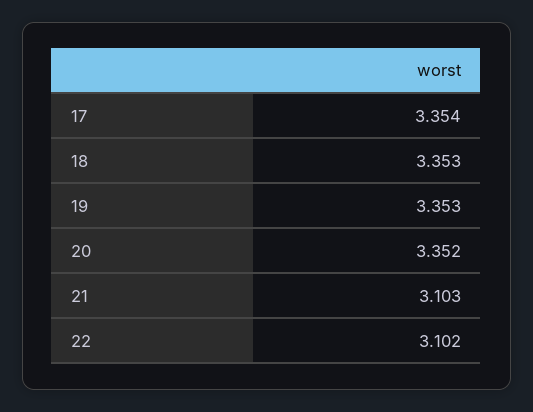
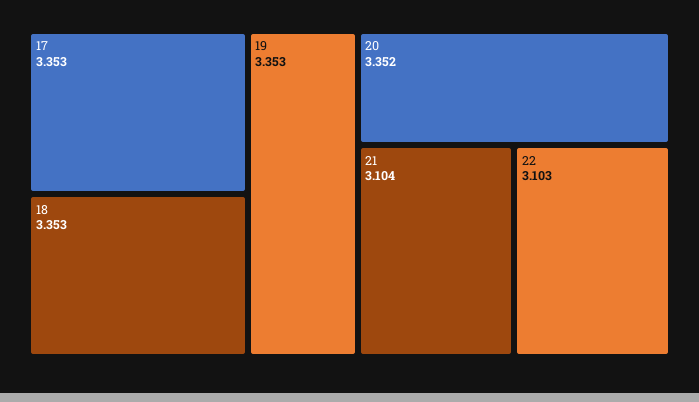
17: 3.354 -> 3.353
21: 3.103 -> 3.104
22: 3.102 -> 3.103

